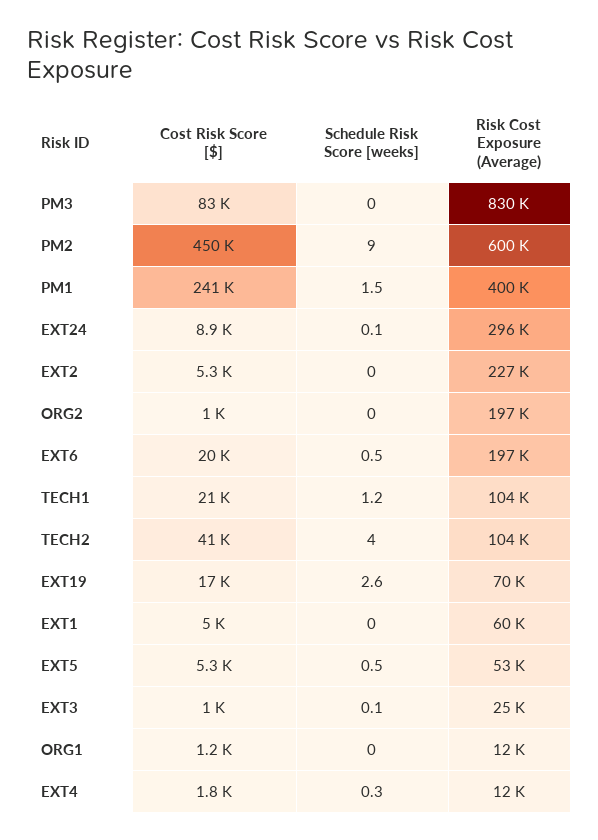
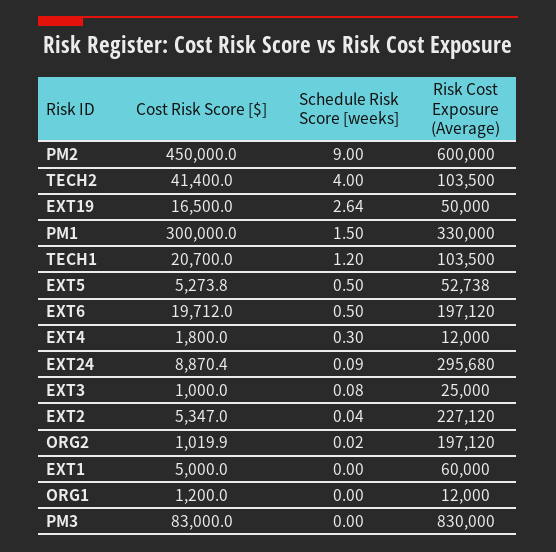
Cost Risk Score [$], PM1: 241000 -> 300000
Risk Cost Exposure (Average), PM1: 400000 -> 330000
Risk Cost Exposure (Average), EXT19: 70000 -> 50000

